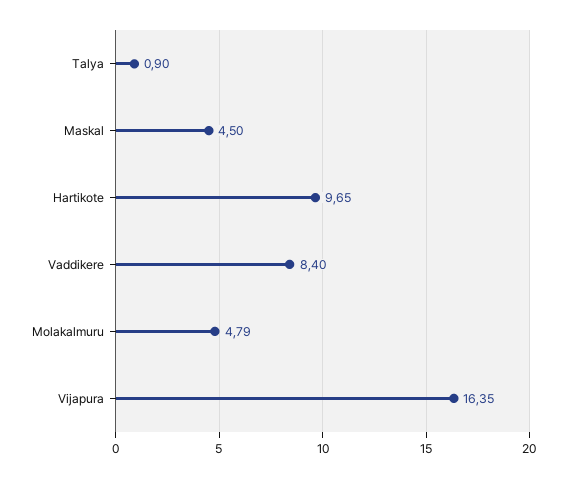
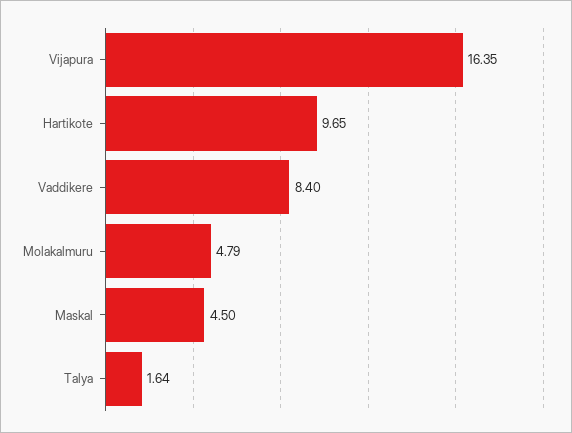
Talya: 0.9 -> 1.64

